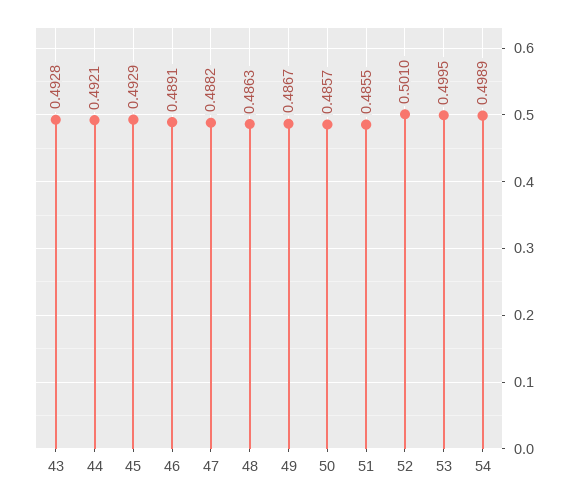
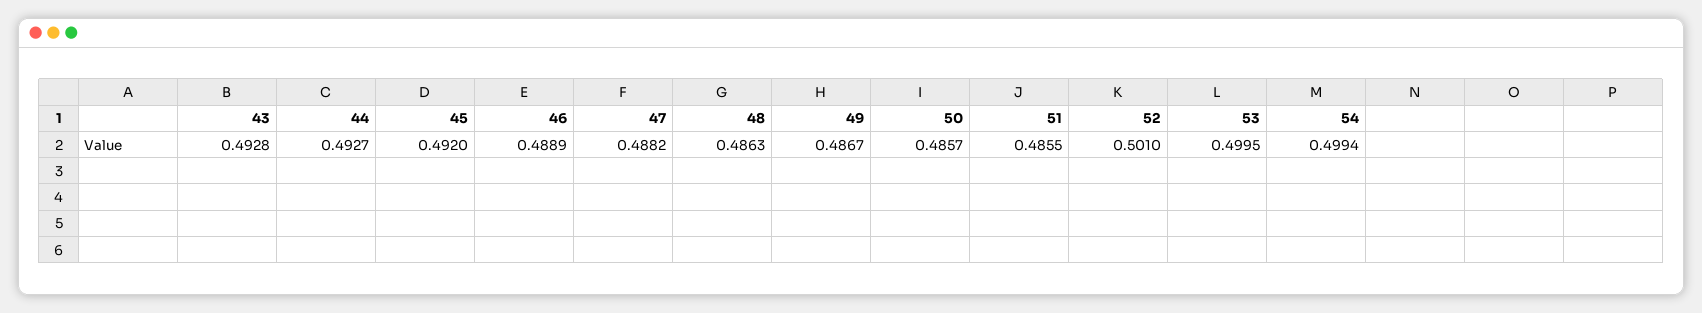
44: 0.4921 -> 0.4927
45: 0.4929 -> 0.492
46: 0.4891 -> 0.4889
54: 0.4989 -> 0.4994

